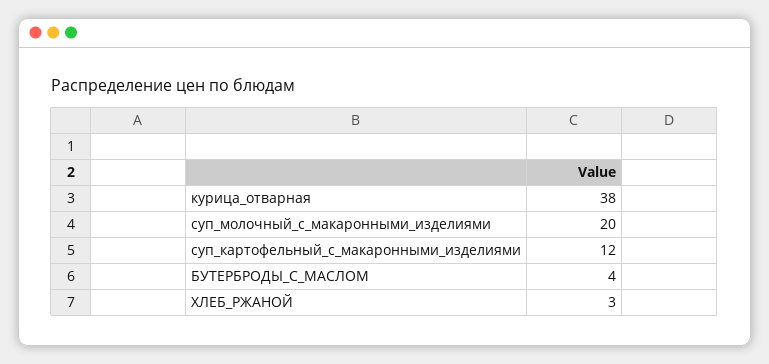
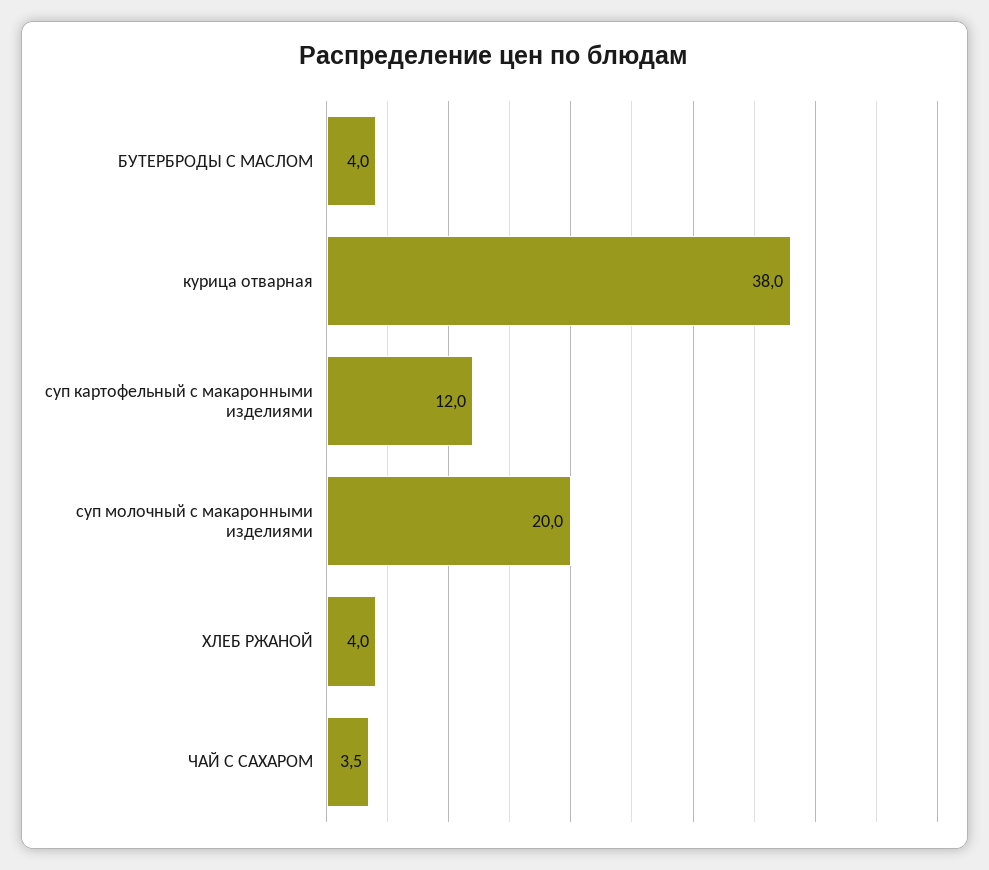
ХЛЕБ_РЖАНОЙ: 3 -> 4
ЧАЙ С САХАРОМ: none -> 3.5

